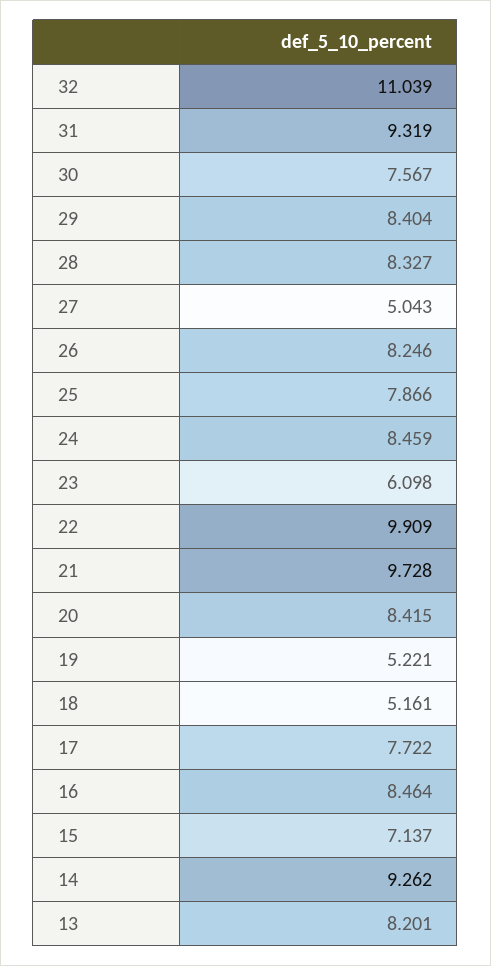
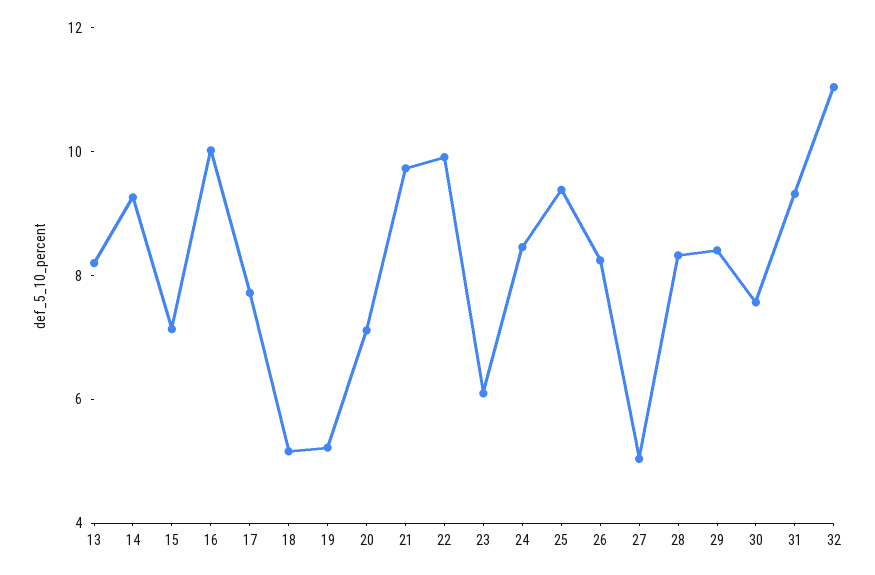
25: 7.866 -> 9.5
20: 8.415 -> 7
16: 8.464 -> 10

